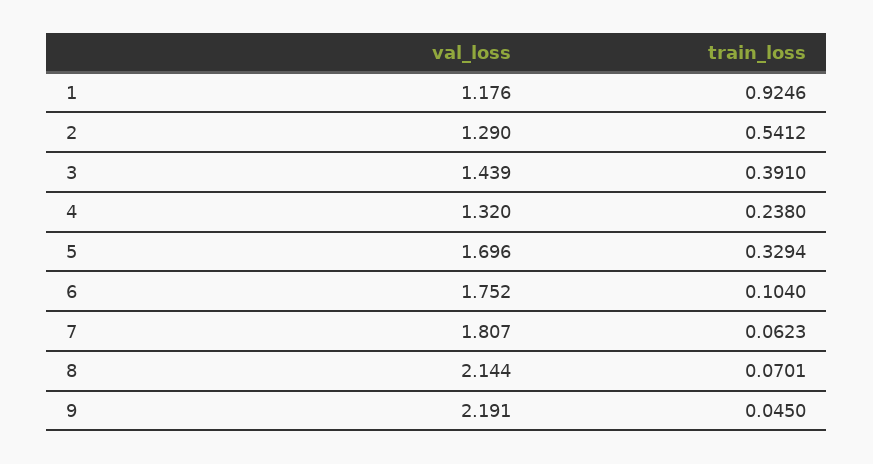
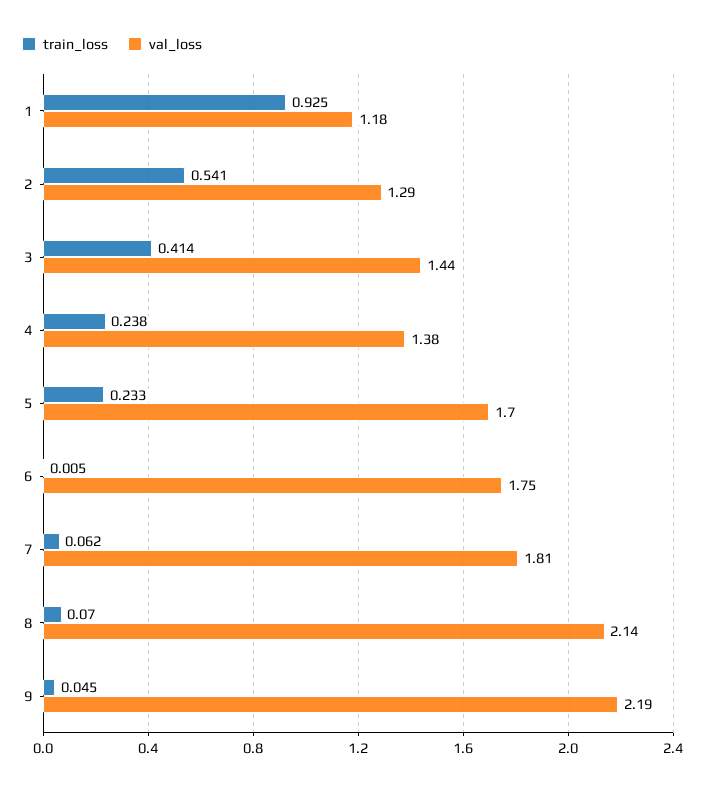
train_loss, 3: 0.391 -> 0.414
val_loss, 4: 1.32 -> 1.38
train_loss, 5: 0.3294 -> 0.233
train_loss, 6: 0.104 -> 0.005

